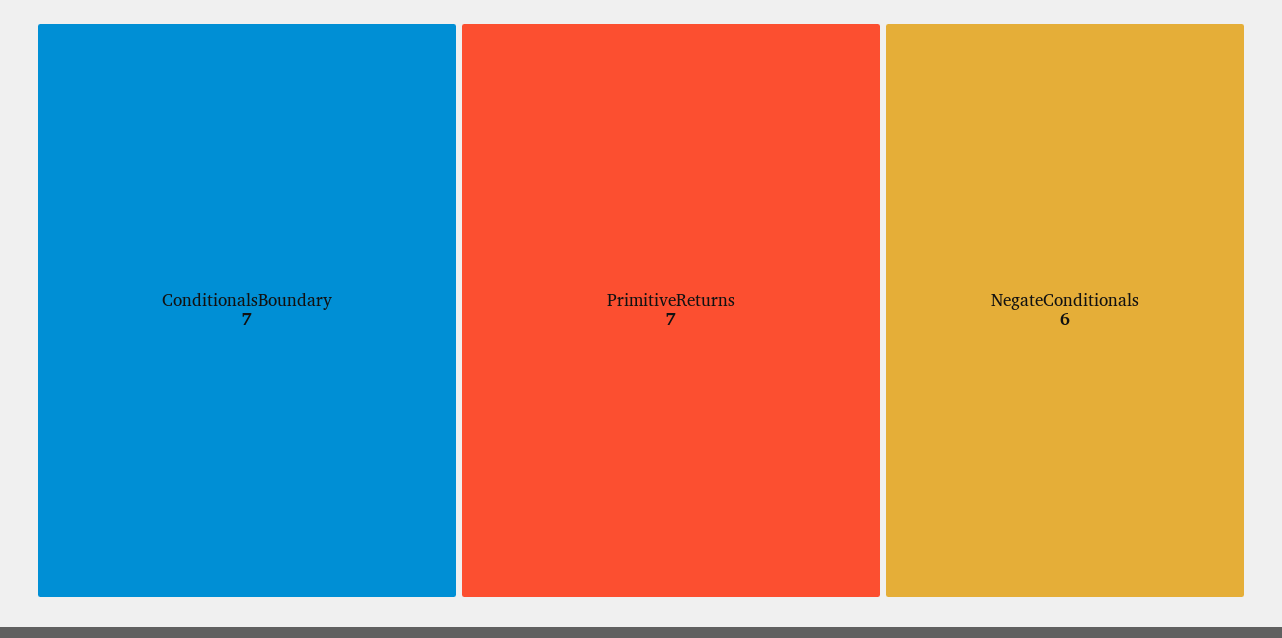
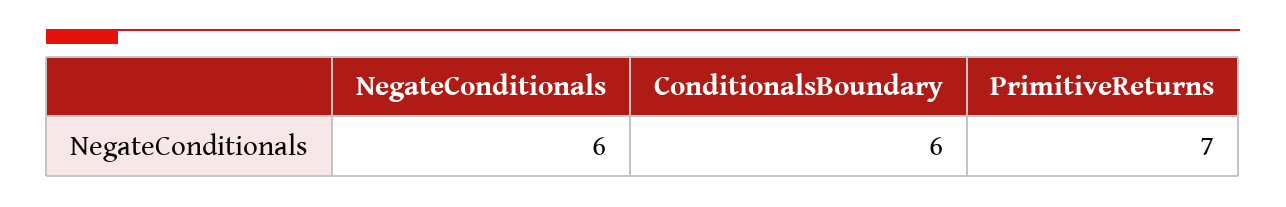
ConditionalsBoundary: 7 -> 6

